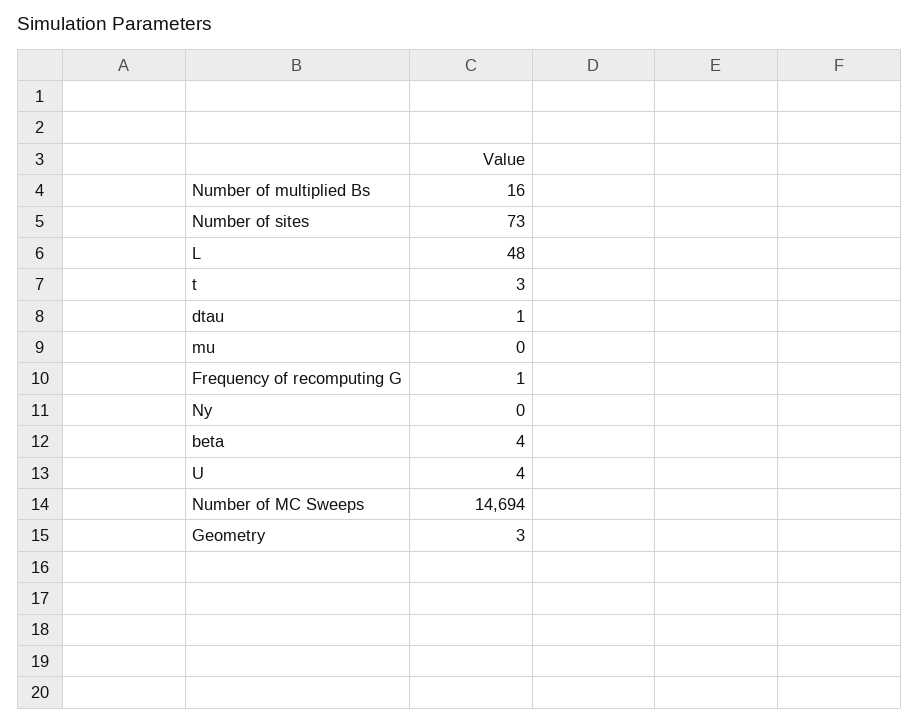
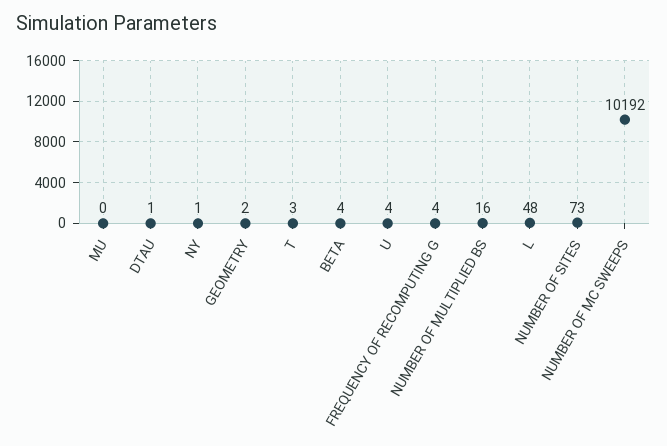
Frequency of recomputing G: 1 -> 4
Ny: 0 -> 1
Number of MC Sweeps: 14694 -> 10192
Geometry: 3 -> 2

